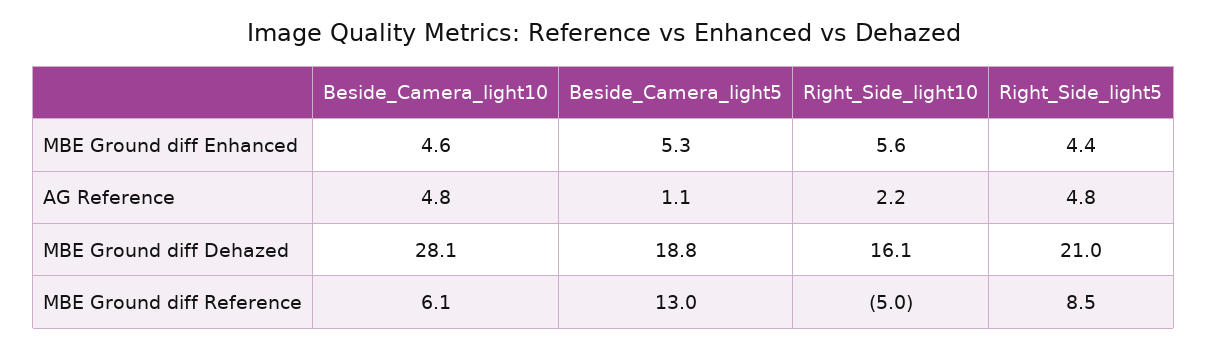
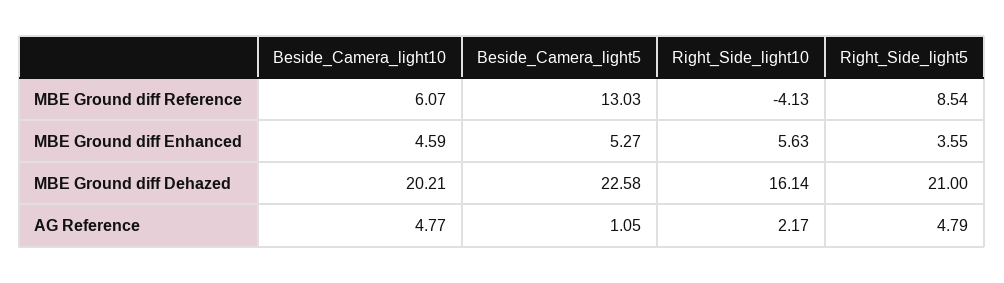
Right_Side_light5, MBE Ground diff Enhanced: 4.4 -> 3.55
Beside_Camera_light10, MBE Ground diff Dehazed: 28.1 -> 20.21
Beside_Camera_light5, MBE Ground diff Dehazed: 18.8 -> 22.58
Right_Side_light10, MBE Ground diff Reference: -5 -> -4.13

